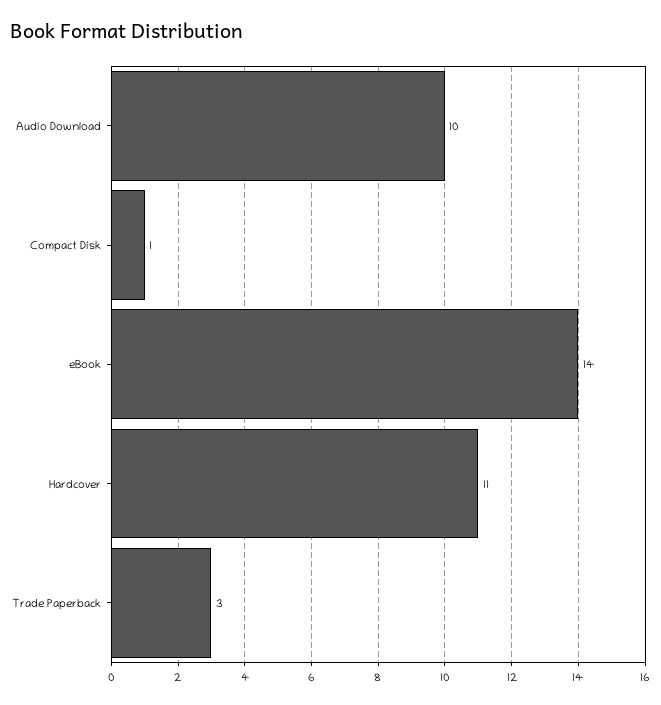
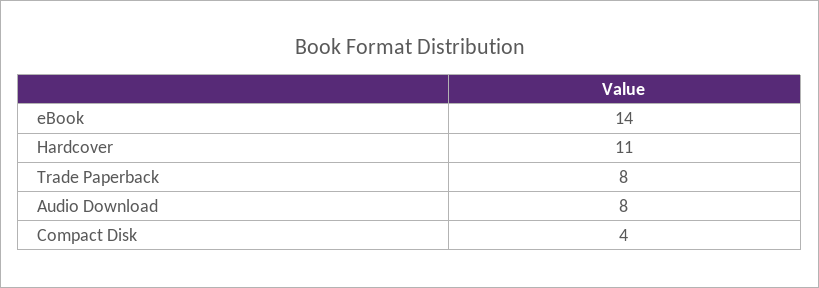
Audio Download: 10 -> 8
Compact Disk: 1 -> 4
Trade Paperback: 3 -> 8

